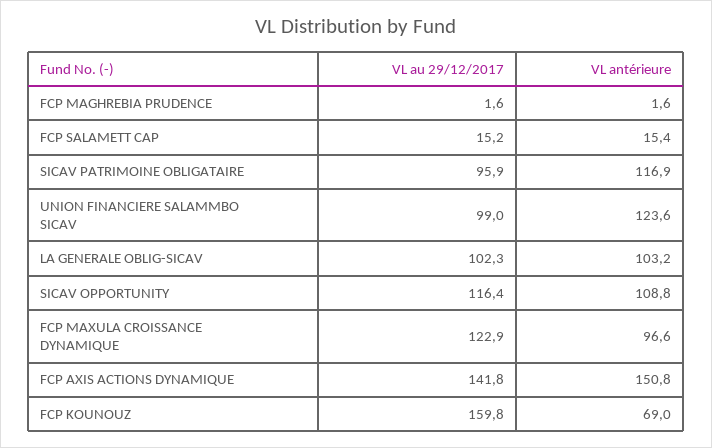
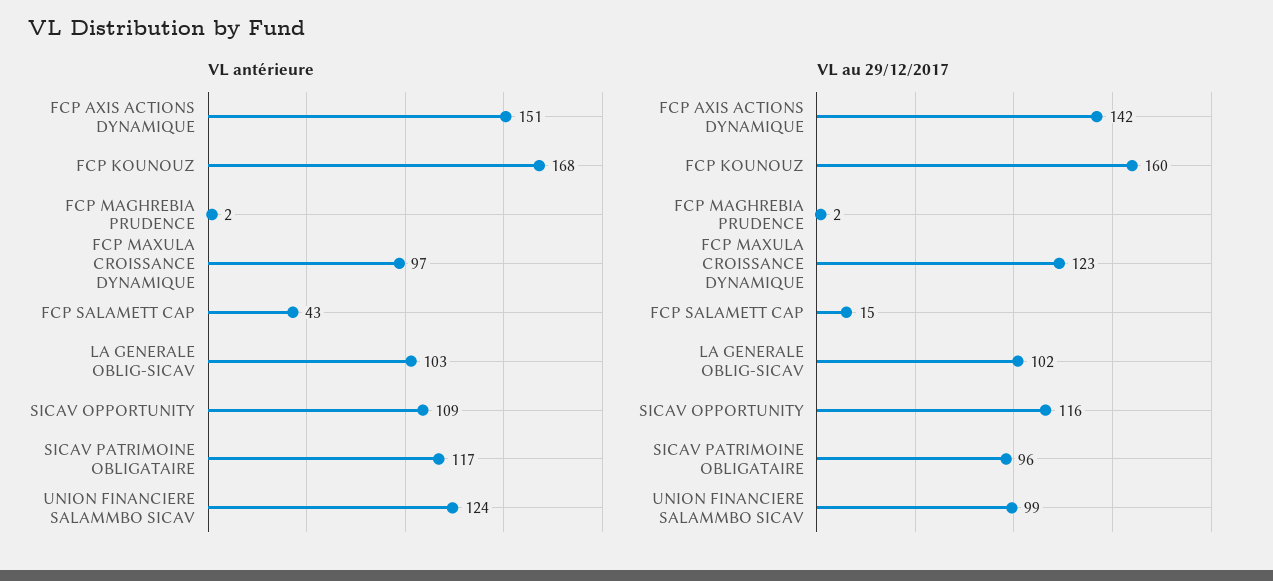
VL antérieure, FCP SALAMETT CAP: 15.4 -> 43
VL antérieure, FCP KOUNOUZ: 69 -> 168

